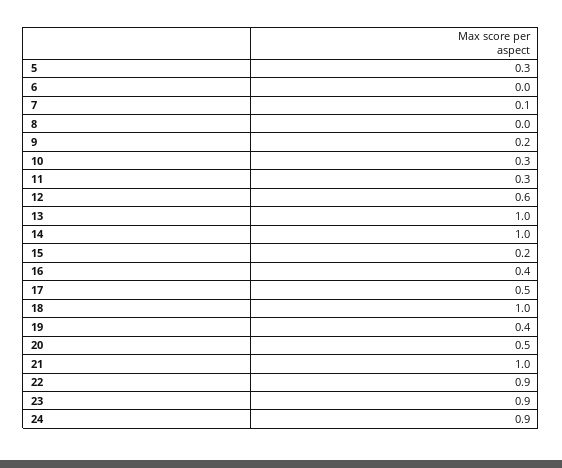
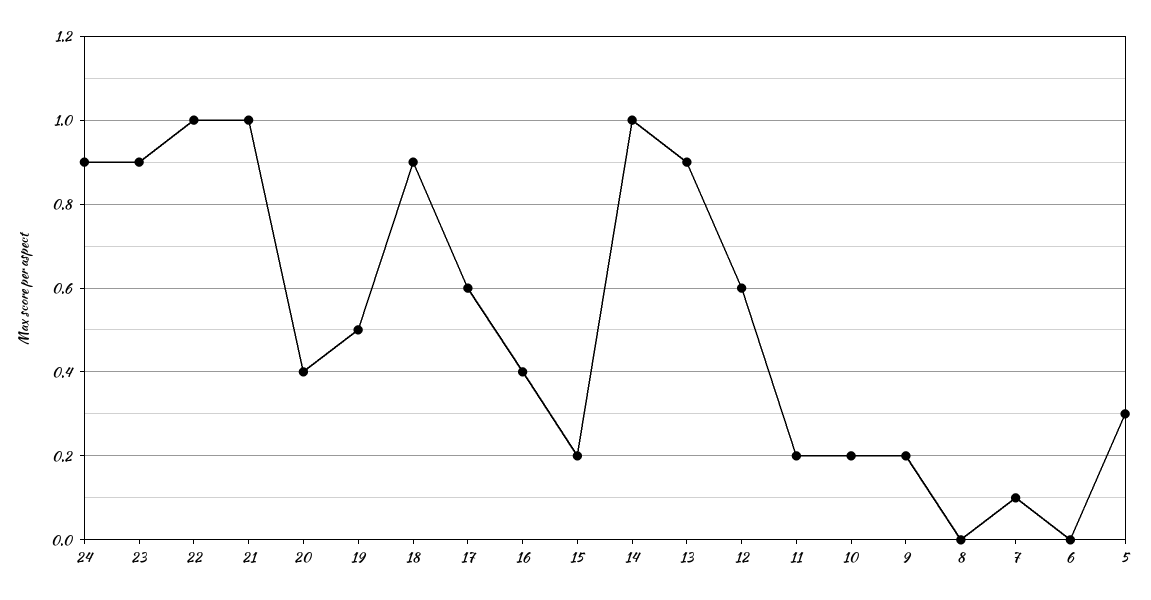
10: 0.3 -> 0.2
11: 0.3 -> 0.2
13: 1 -> 0.9
17: 0.5 -> 0.6
18: 1 -> 0.9
19: 0.4 -> 0.5
20: 0.5 -> 0.4
22: 0.9 -> 1

